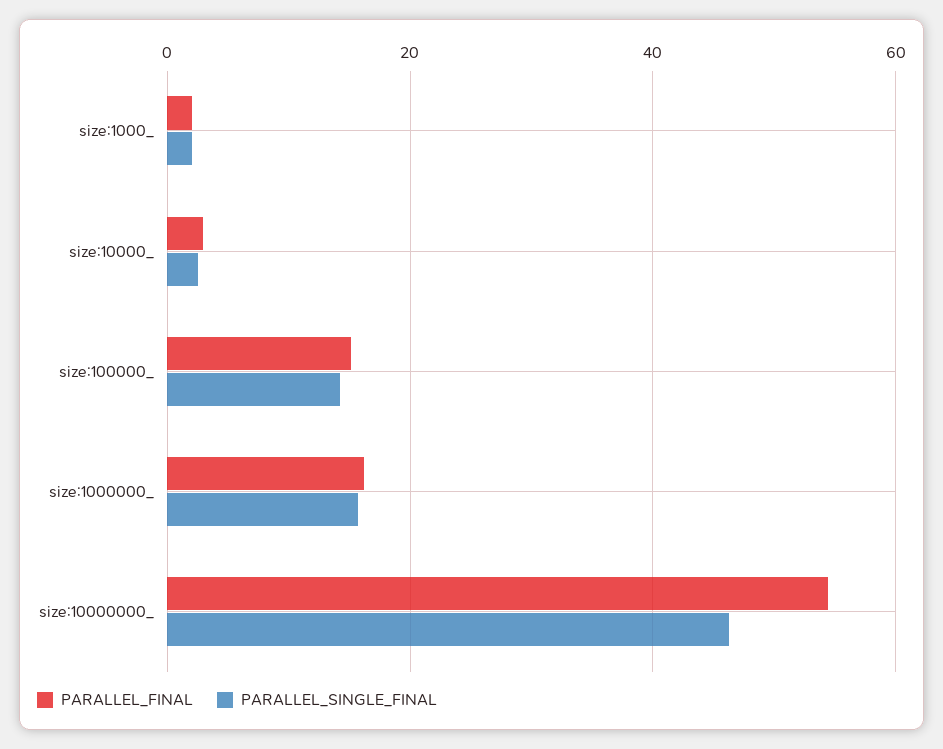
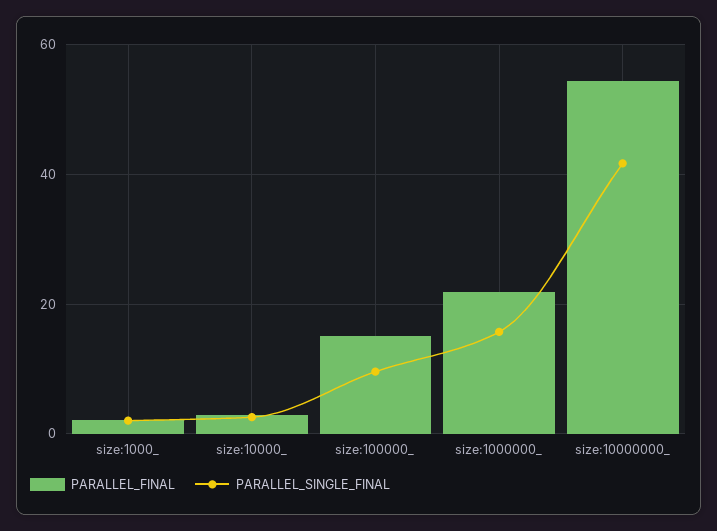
PARALLEL_SINGLE_FINAL, size:100000_: 14 -> 10
PARALLEL_FINAL, size:1000000_: 16 -> 22
PARALLEL_SINGLE_FINAL, size:10000000_: 46 -> 42

